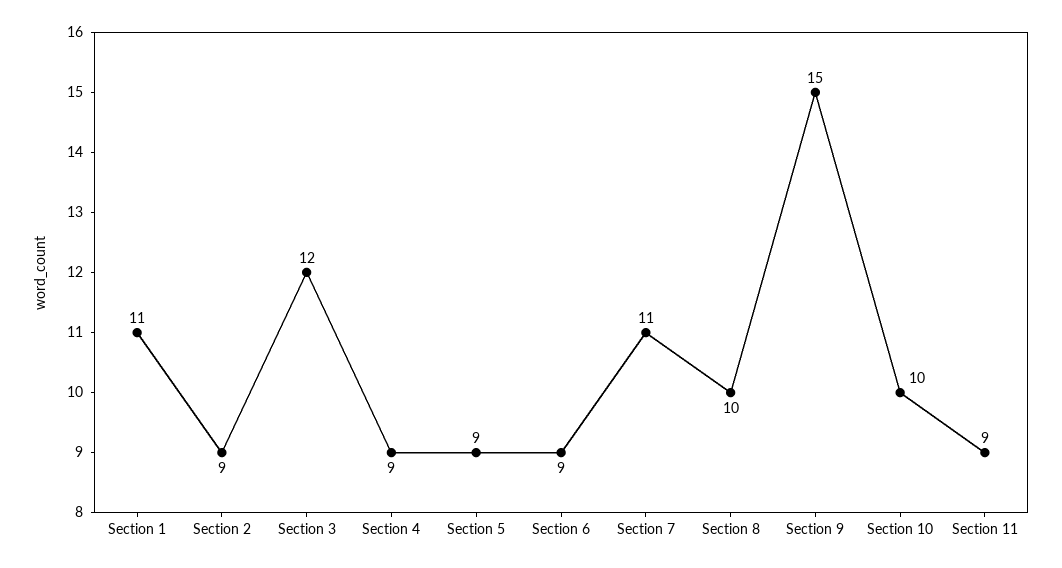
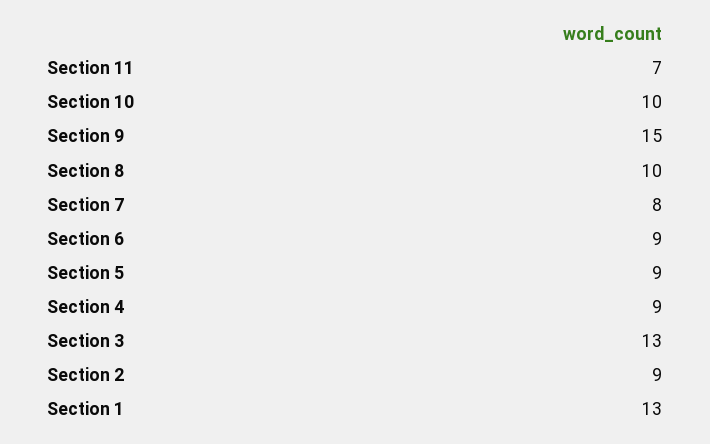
Section 1: 11 -> 13
Section 3: 12 -> 13
Section 7: 11 -> 8
Section 11: 9 -> 7

